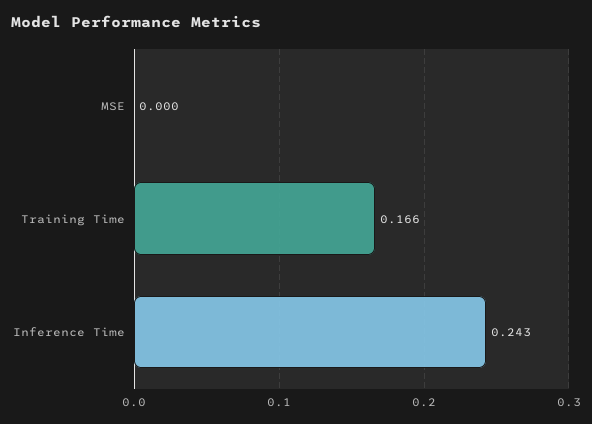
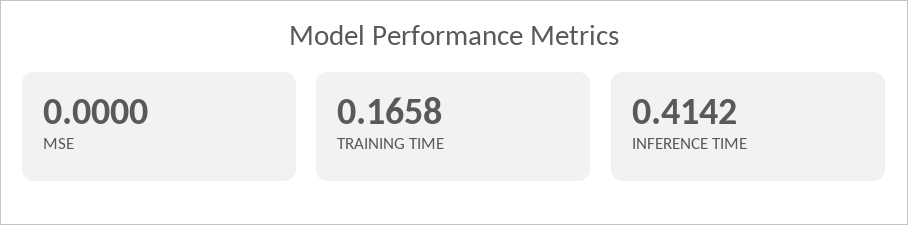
Inference Time: 0.243 -> 0.4142

